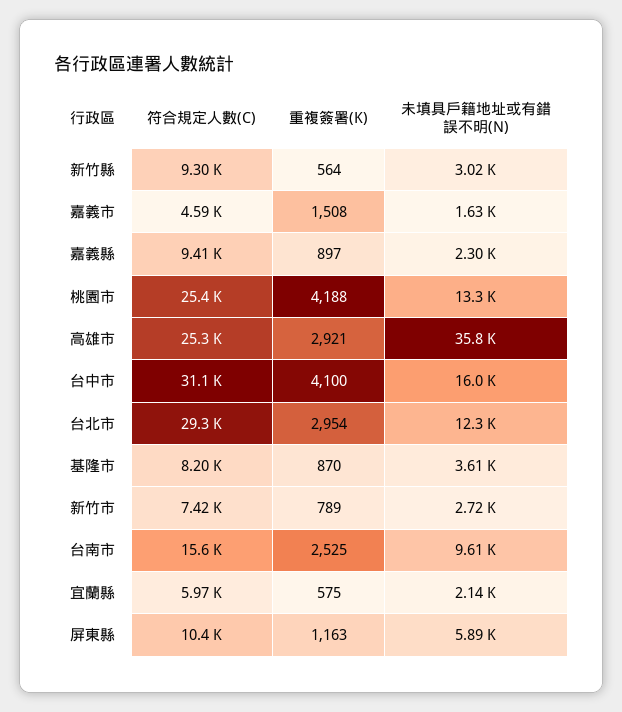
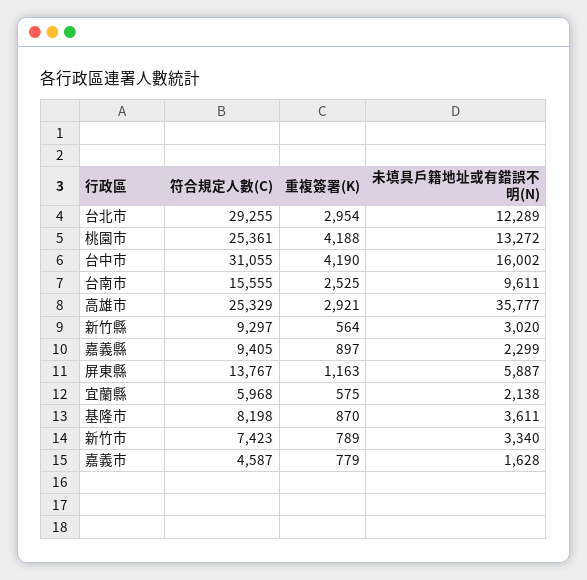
重複簽署(K), 嘉義市: 1508 -> 779
重複簽署(K), 台中市: 4100 -> 4190
未填具戶籍地址或有錯誤不明(N), 新竹市: 2720 -> 3340
符合規定人數(C), 屏東縣: 10400 -> 13767

